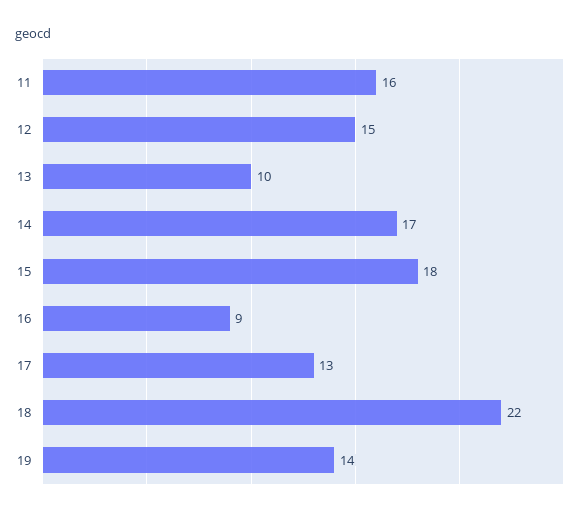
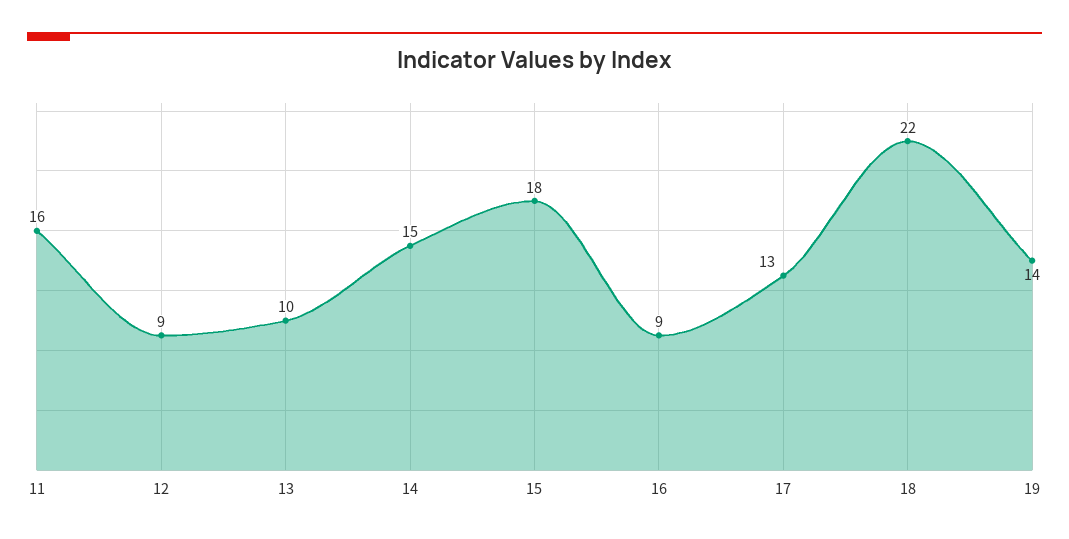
12: 15 -> 9
14: 17 -> 15

